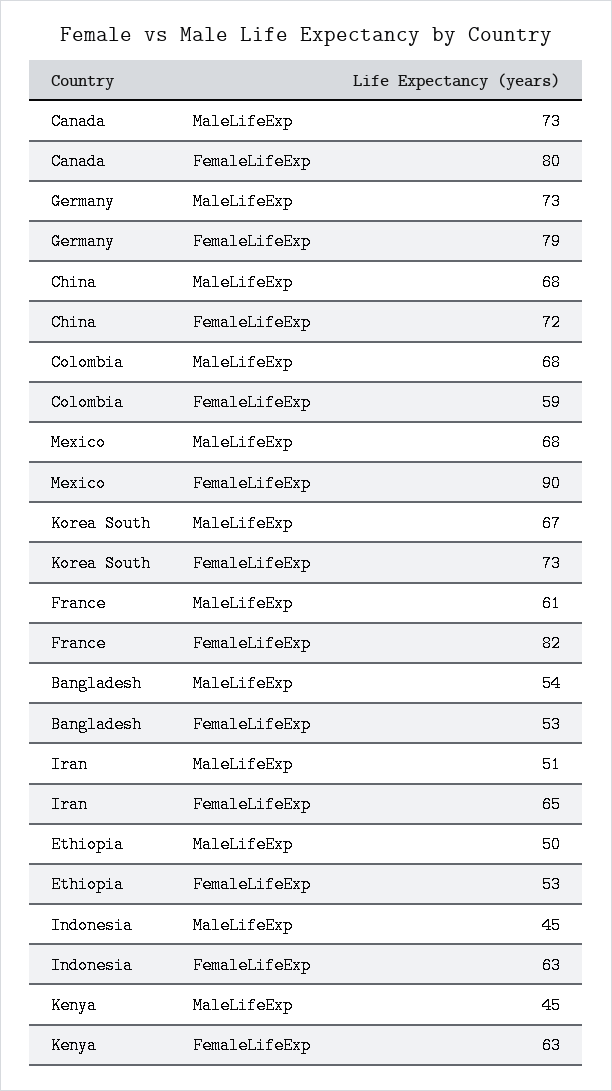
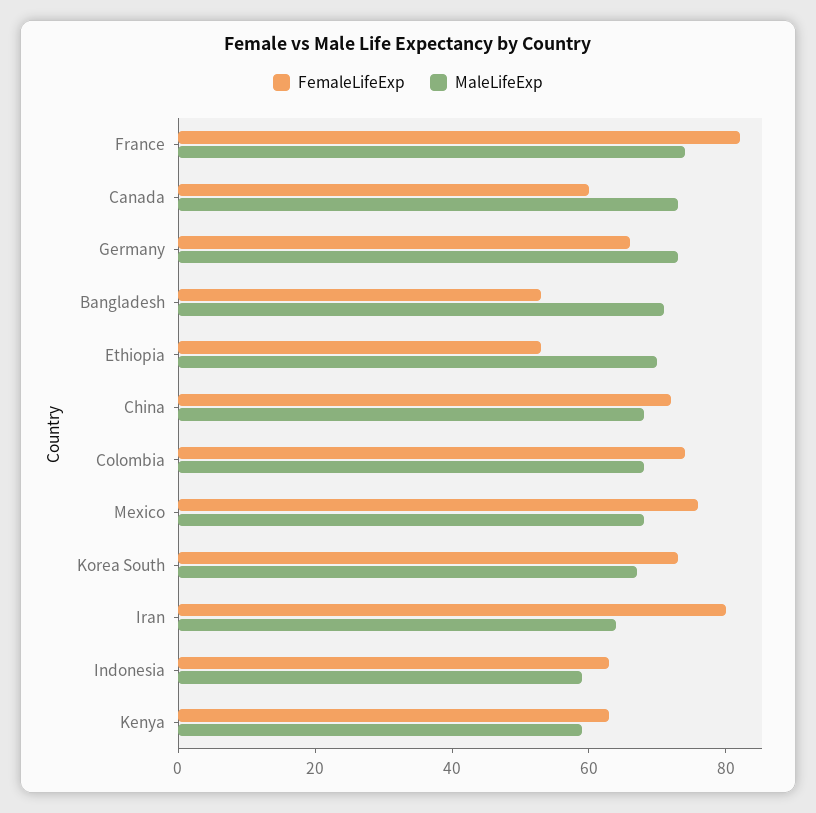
FemaleLifeExp, Canada: 80 -> 60
FemaleLifeExp, Germany: 79 -> 65
FemaleLifeExp, Colombia: 59 -> 75
FemaleLifeExp, Mexico: 90 -> 75
MaleLifeExp, France: 61 -> 75
MaleLifeExp, Bangladesh: 54 -> 70
MaleLifeExp, Iran: 51 -> 65
FemaleLifeExp, Iran: 65 -> 80
MaleLifeExp, Ethiopia: 50 -> 70
MaleLifeExp, Indonesia: 45 -> 60
MaleLifeExp, Kenya: 45 -> 60

